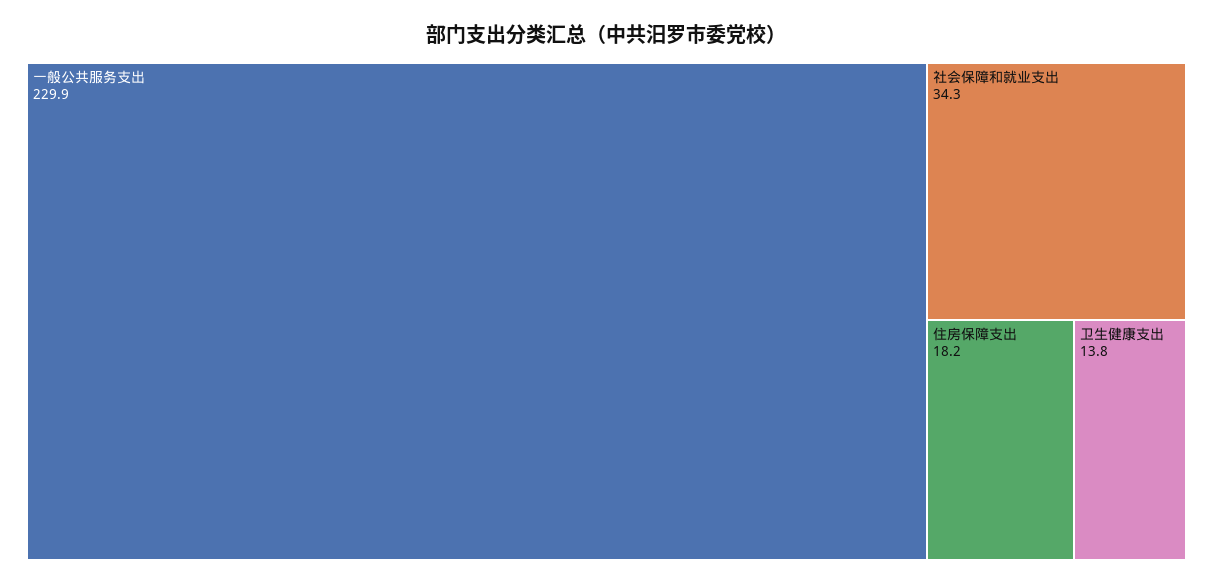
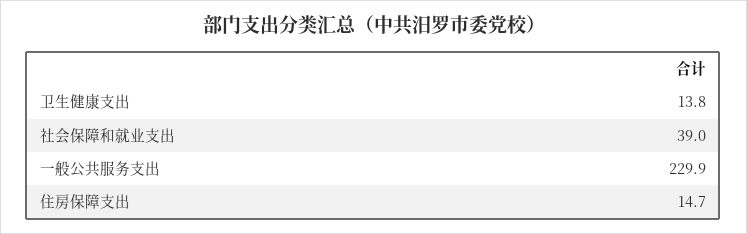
社会保障和就业支出: 34.3 -> 39
住房保障支出: 18.2 -> 14.7

